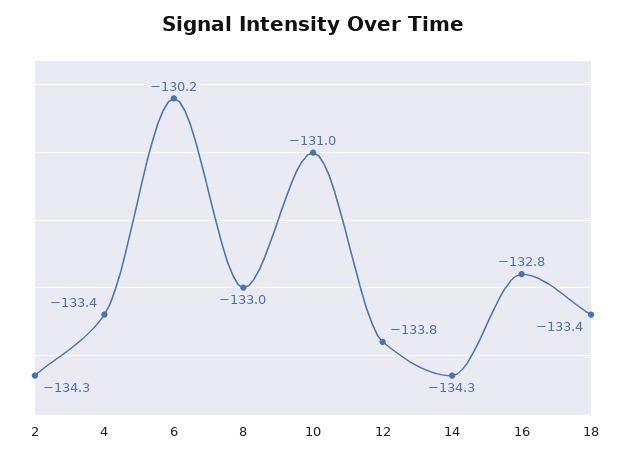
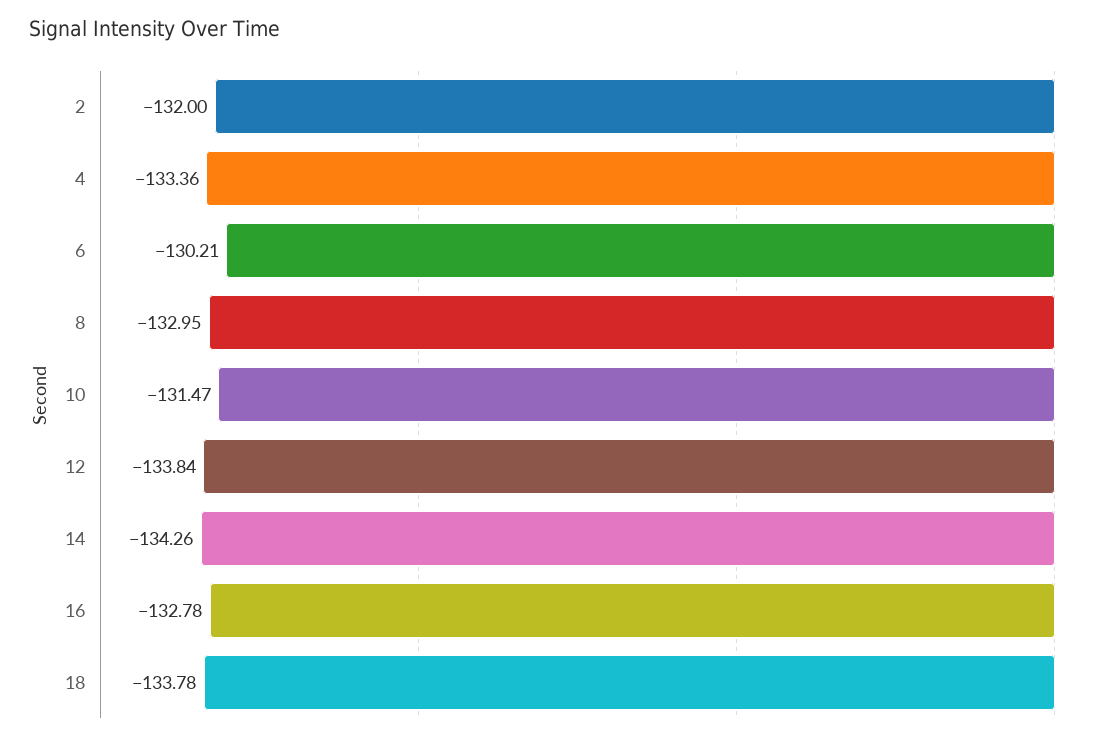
2: -134.3 -> -132
10: -131 -> -131.47
18: -133.4 -> -133.78

